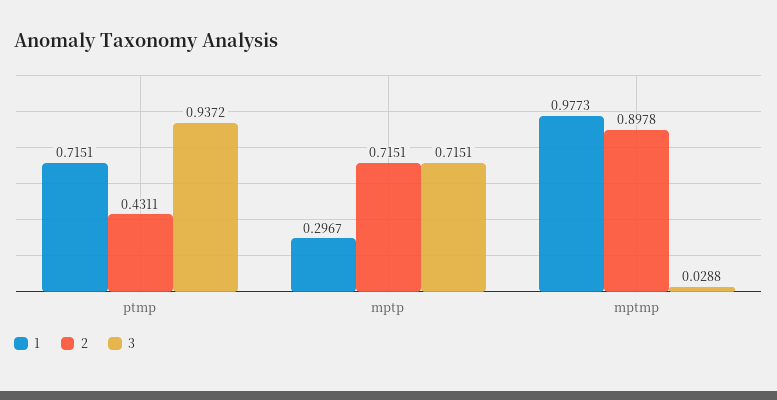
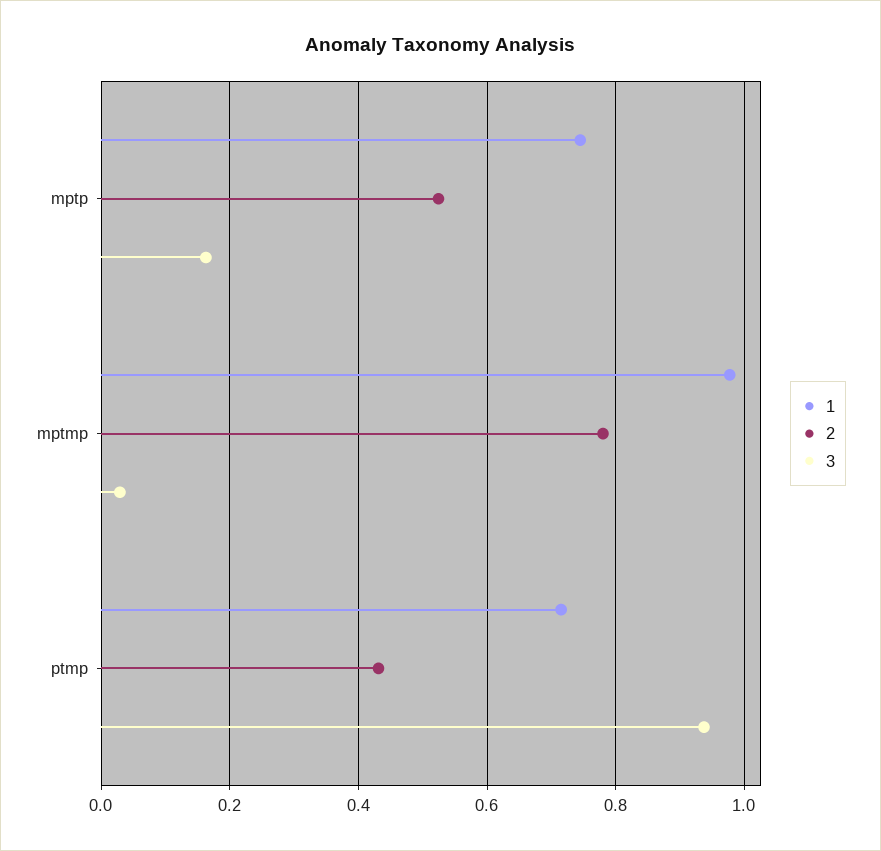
1, mptp: 0.2967 -> 0.74
2, mptp: 0.7151 -> 0.52
3, mptp: 0.7151 -> 0.16
2, mptmp: 0.8978 -> 0.78

